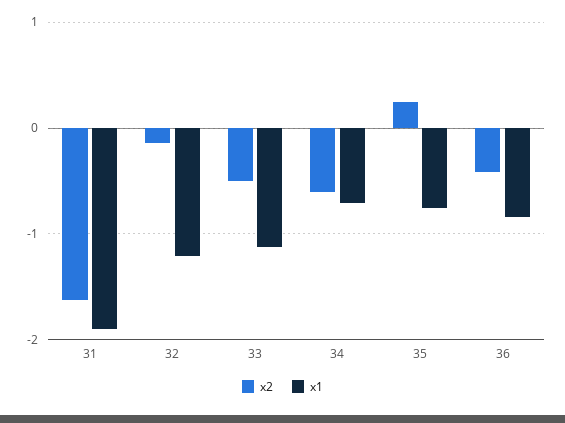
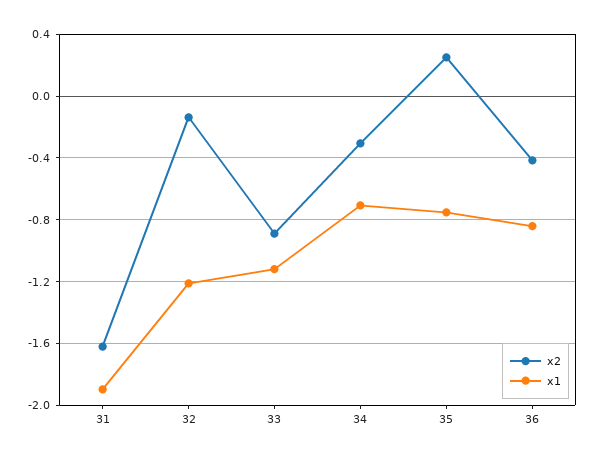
x2, 33: -0.5 -> -0.9
x2, 34: -0.6 -> -0.3

